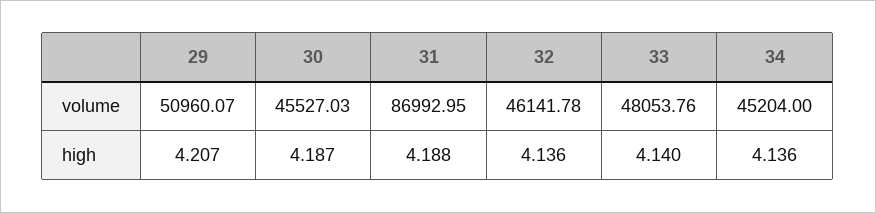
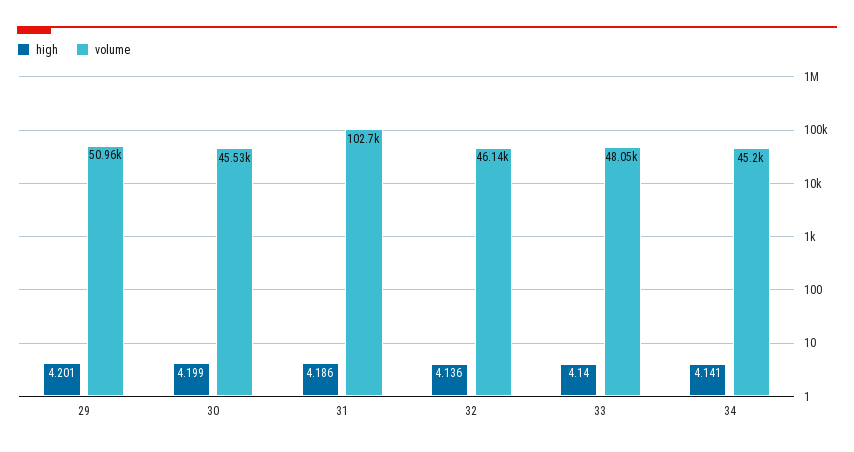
volume, 31: 86992.95 -> 102700
high, 29: 4.207 -> 4.201
high, 30: 4.187 -> 4.199
high, 31: 4.188 -> 4.186
high, 34: 4.136 -> 4.141

